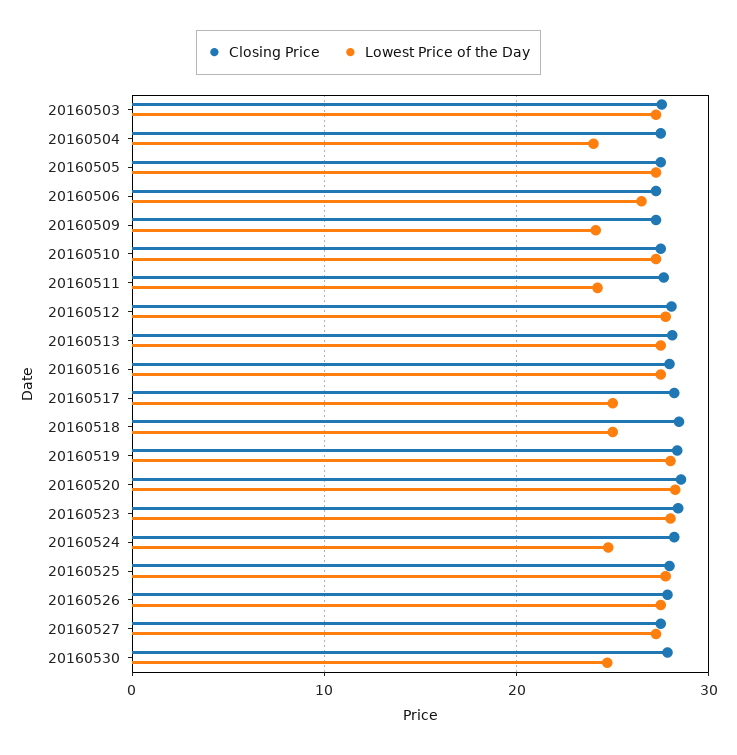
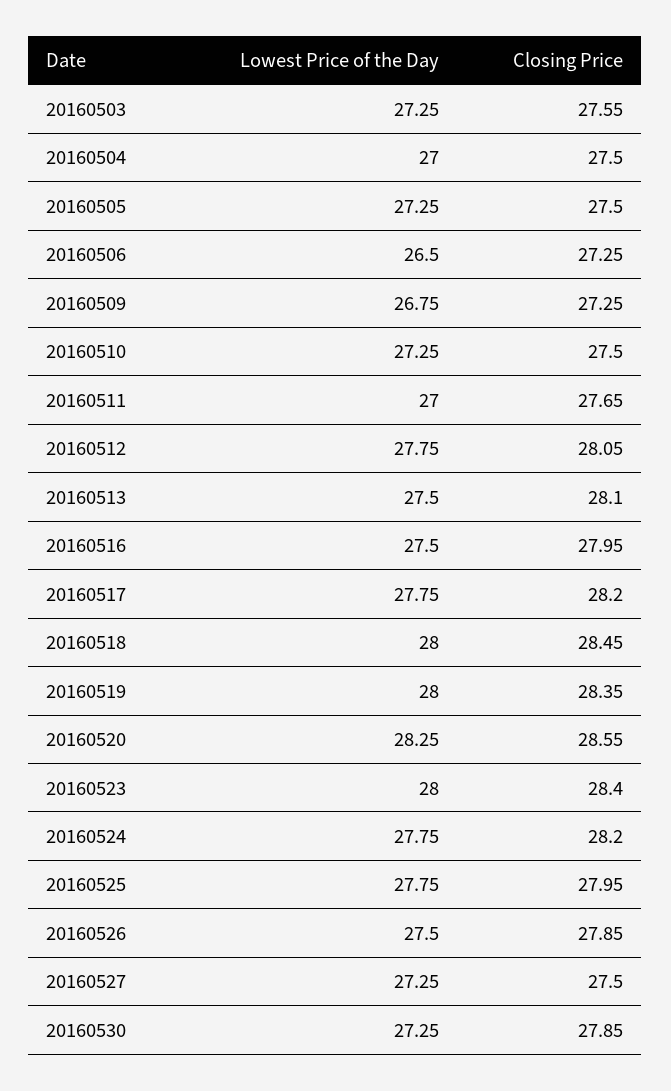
Lowest Price of the Day, 20160504: 24 -> 27
Lowest Price of the Day, 20160509: 24 -> 26.75
Lowest Price of the Day, 20160511: 24 -> 27
Lowest Price of the Day, 20160517: 25 -> 27.75
Lowest Price of the Day, 20160518: 25 -> 28
Lowest Price of the Day, 20160524: 25 -> 27.75
Lowest Price of the Day, 20160530: 25 -> 27.25

